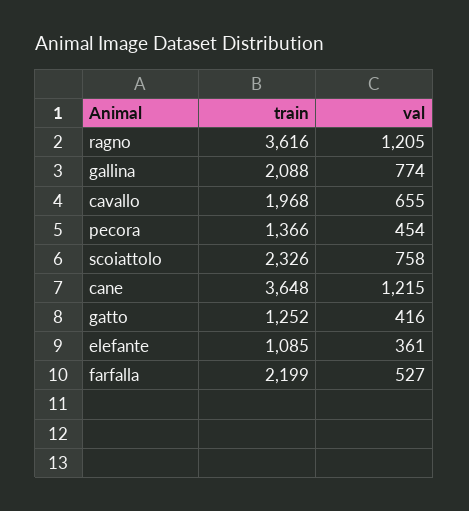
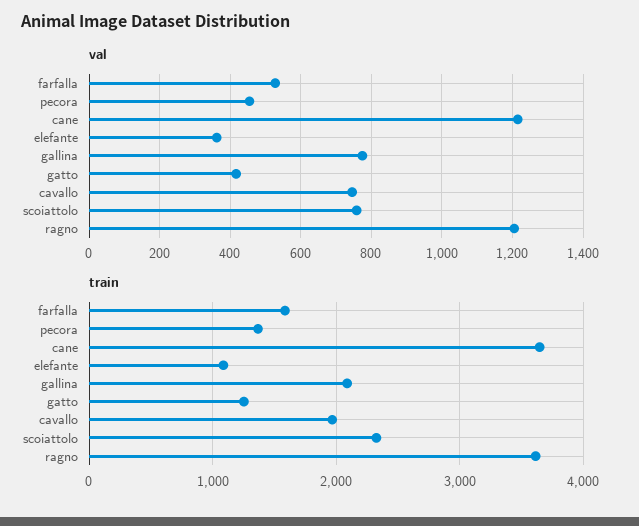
val, cavallo: 655 -> 740
train, farfalla: 2199 -> 1600

